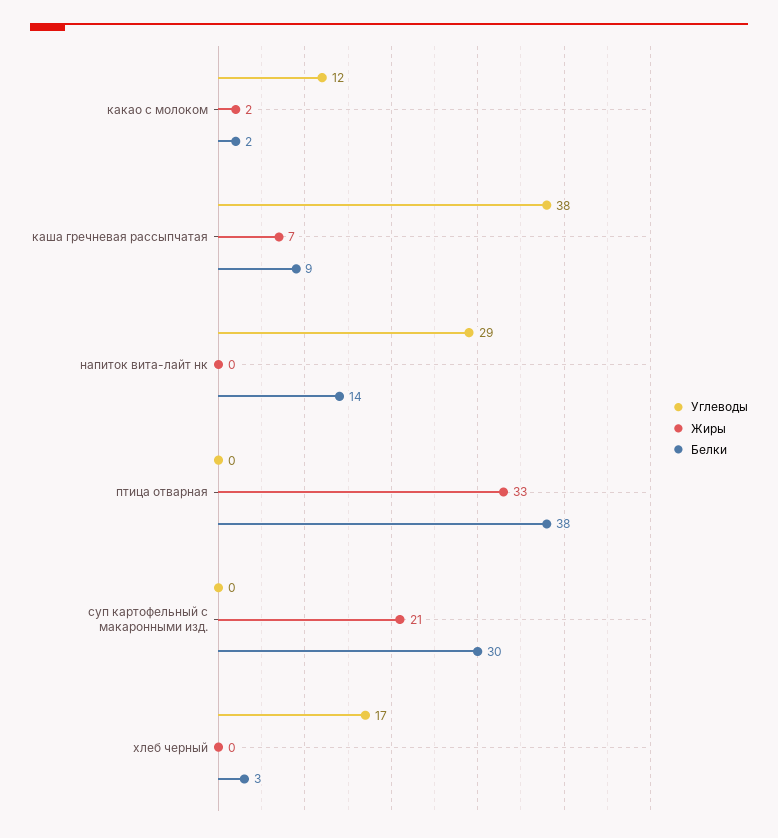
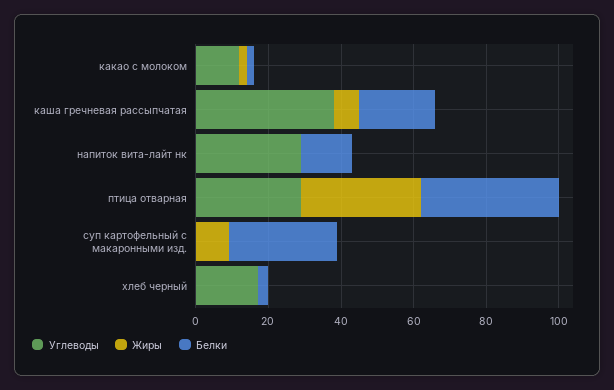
Белки, каша гречневая рассыпчатая: 9 -> 20
Углеводы, птица отварная: 0 -> 30
Жиры, суп картофельный с макаронными изд.: 21 -> 10

